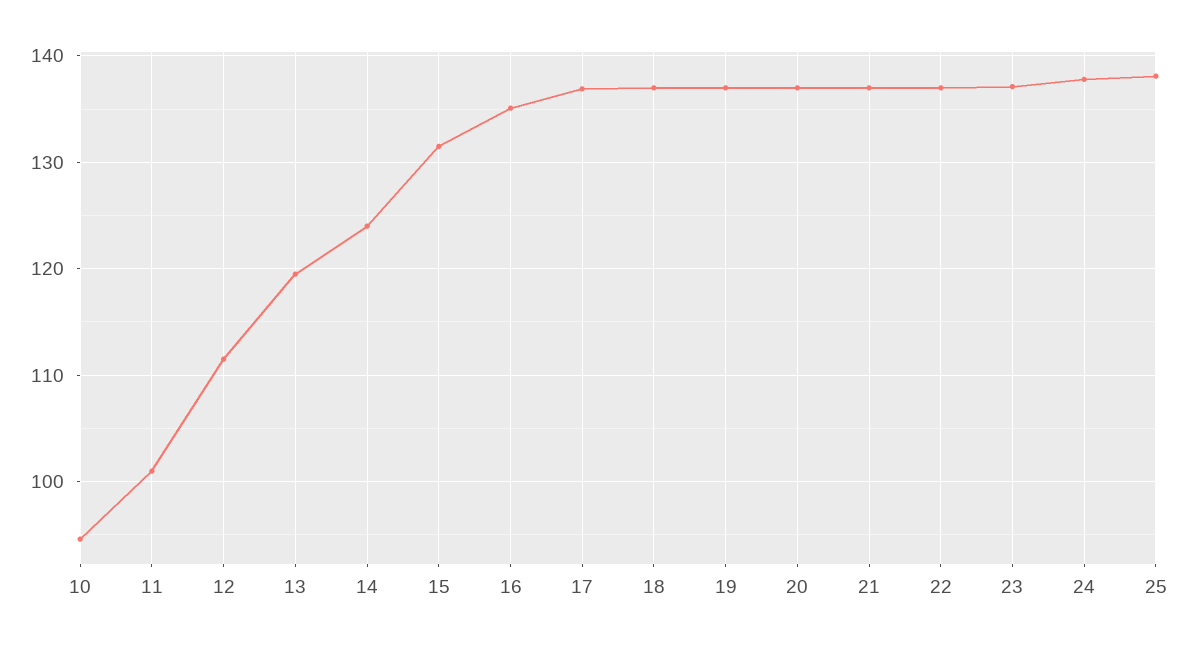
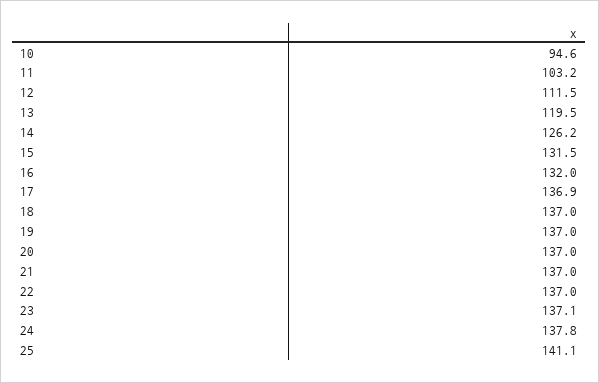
11: 101 -> 103.2
14: 124 -> 126.2
16: 135 -> 132
25: 138 -> 141.1

